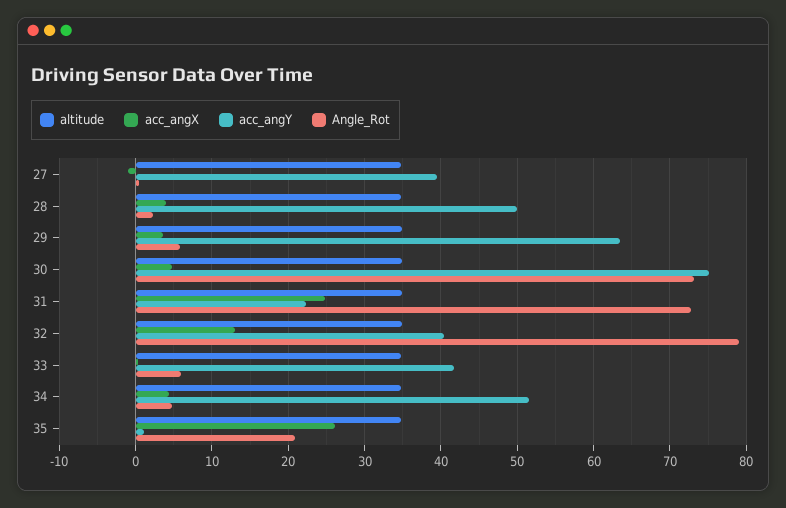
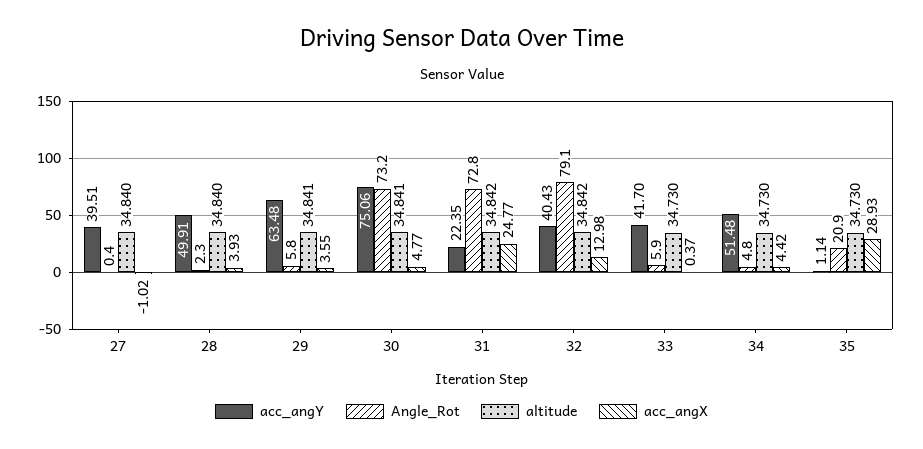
acc_angX, 35: 26 -> 28.93

